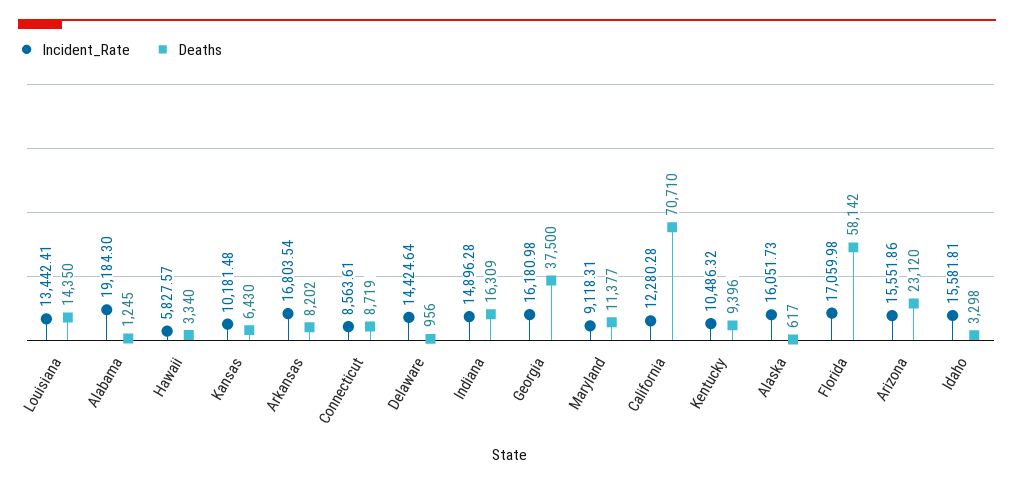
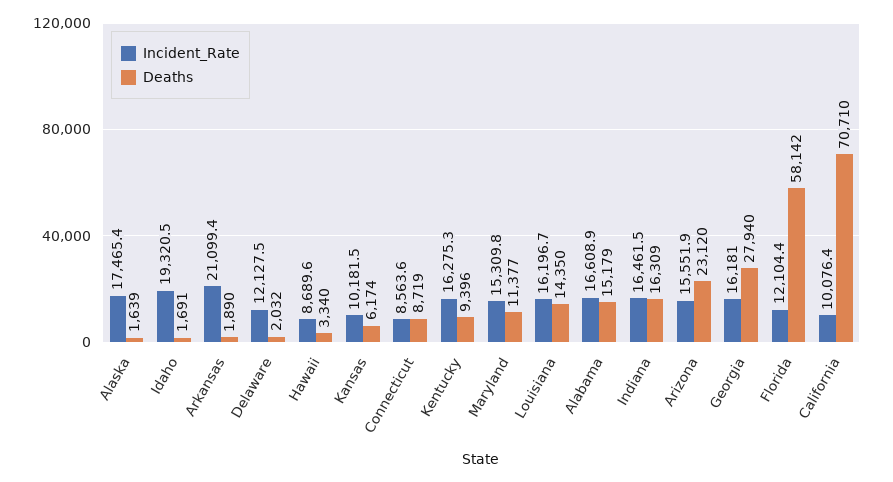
Incident_Rate, Louisiana: 13442.41 -> 16196.7
Incident_Rate, Alabama: 19184.3 -> 16608.9
Deaths, Alabama: 1245 -> 15179
Incident_Rate, Hawaii: 5827.57 -> 8689.6
Deaths, Kansas: 6430 -> 6174
Incident_Rate, Arkansas: 16803.54 -> 21099.4
Deaths, Arkansas: 8202 -> 1890
Incident_Rate, Delaware: 14424.64 -> 12127.5
Deaths, Delaware: 956 -> 2032
Incident_Rate, Indiana: 14896.28 -> 16461.5
Deaths, Georgia: 37500 -> 27940
Incident_Rate, Maryland: 9118.31 -> 15309.8
Incident_Rate, California: 12280.28 -> 10076.4
Incident_Rate, Kentucky: 10486.32 -> 16275.3
Incident_Rate, Alaska: 16051.73 -> 17465.4
Deaths, Alaska: 617 -> 1639
Incident_Rate, Florida: 17059.98 -> 12104.4
Incident_Rate, Idaho: 15581.81 -> 19320.5
Deaths, Idaho: 3298 -> 1691

